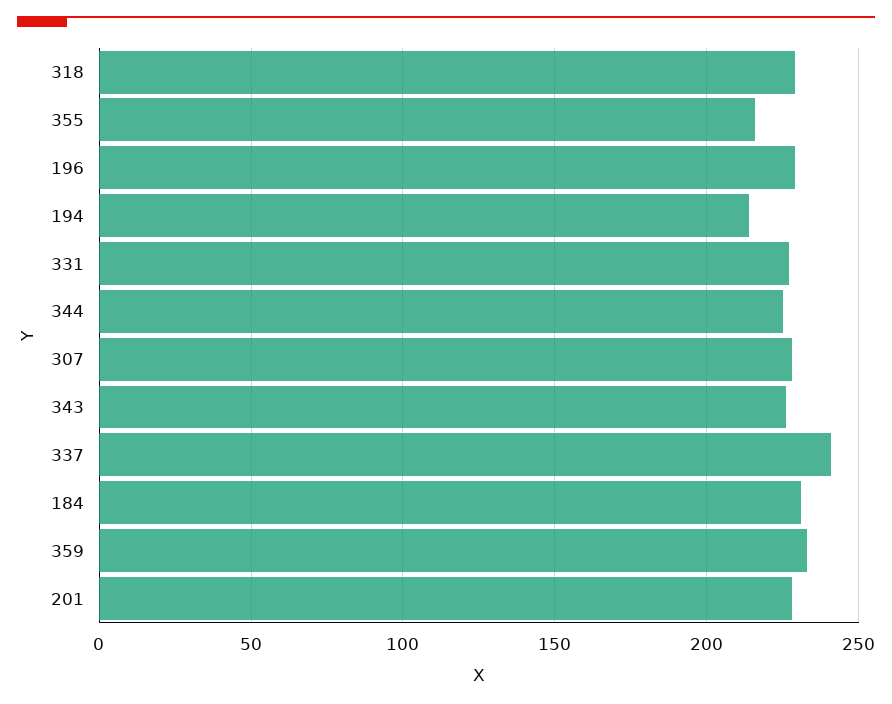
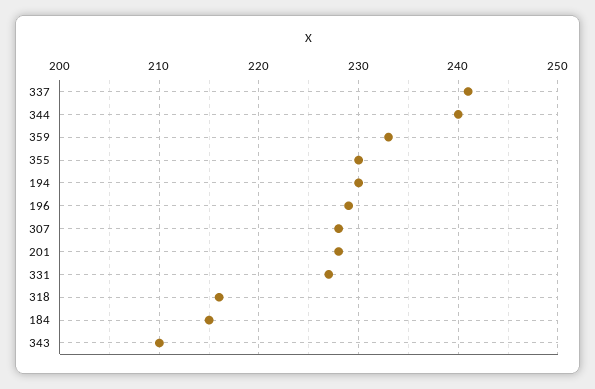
318: 230 -> 216
355: 215 -> 230
194: 215 -> 230
344: 225 -> 240
343: 225 -> 210
184: 230 -> 215

